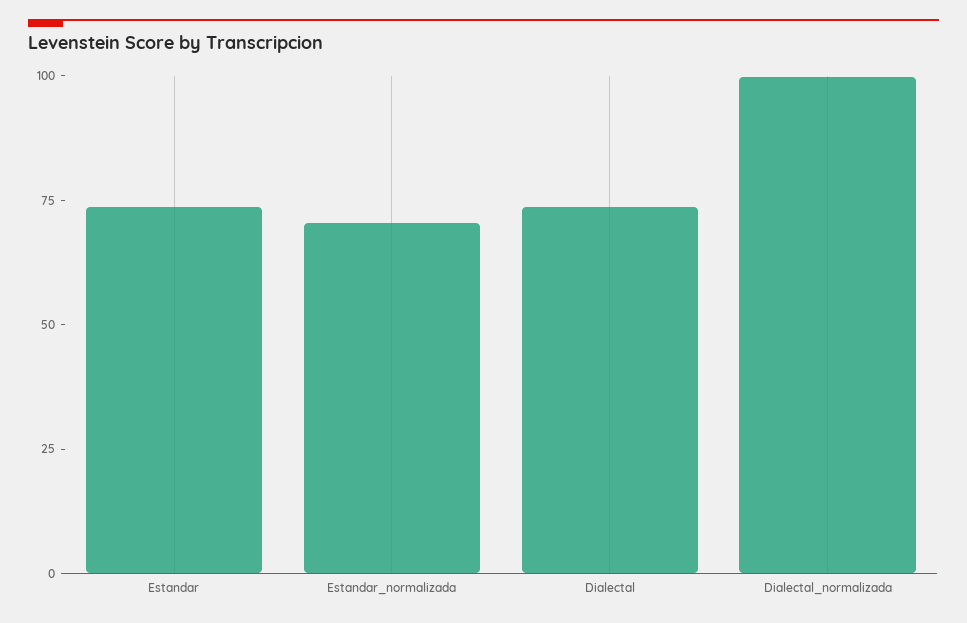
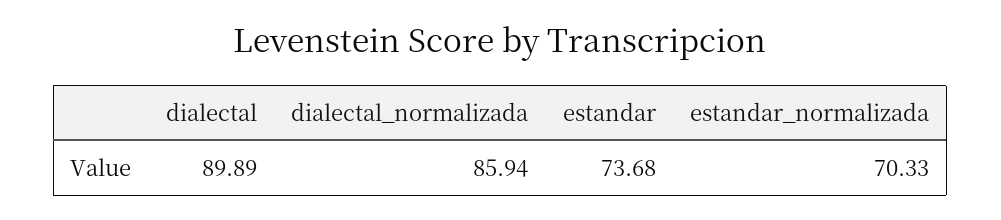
Dialectal: 75 -> 89.89
Dialectal_normalizada: 100 -> 85.94

